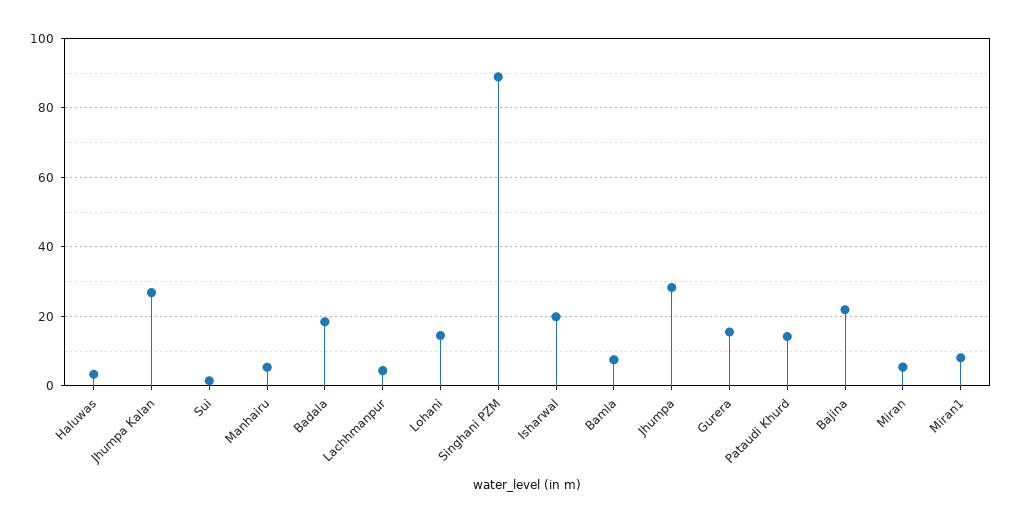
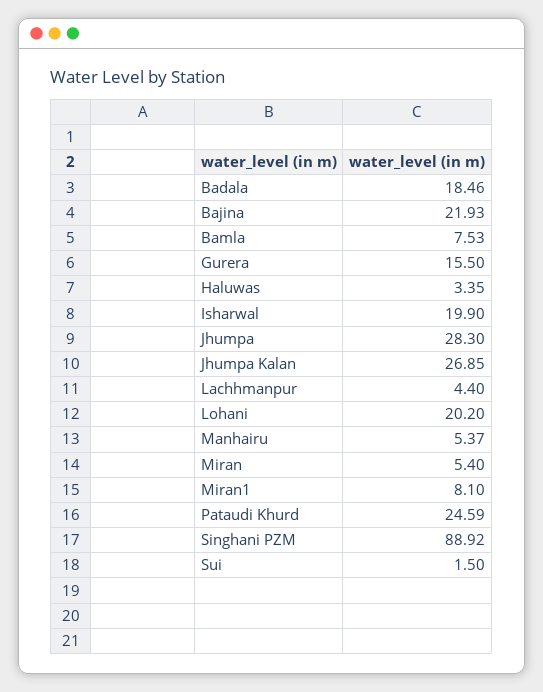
Lohani: 14 -> 20.2
Pataudi Khurd: 14 -> 24.59

